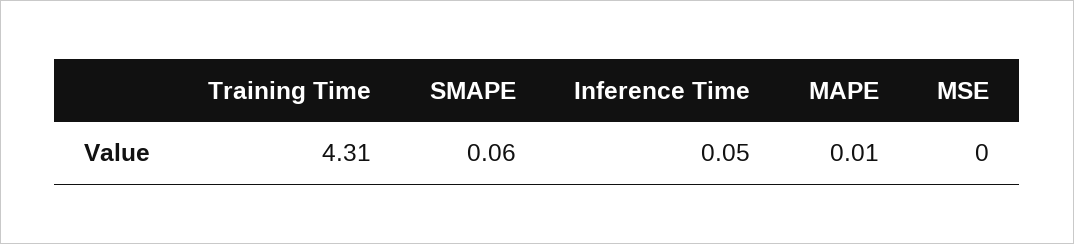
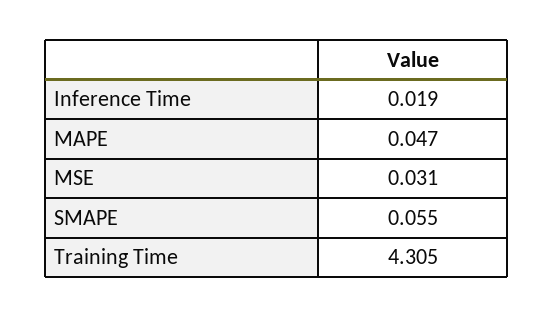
Inference Time: 0.05 -> 0.019
MAPE: 0.01 -> 0.047
MSE: 0 -> 0.031

